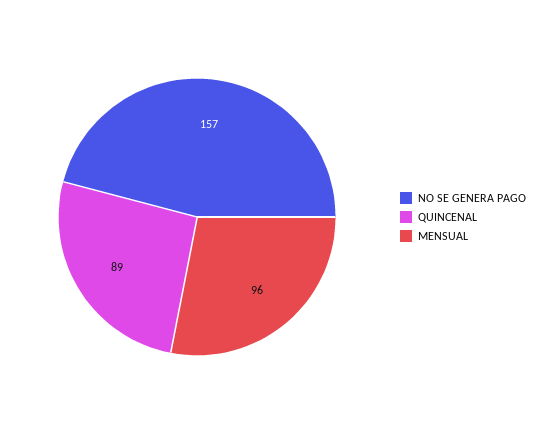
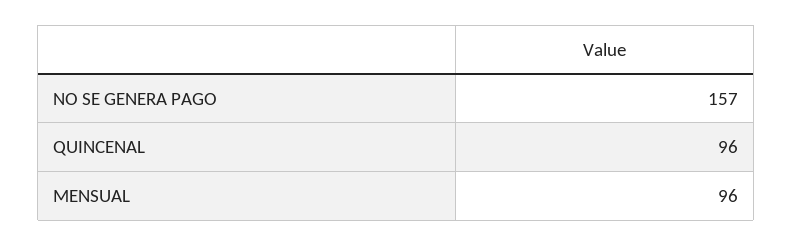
QUINCENAL: 89 -> 96

